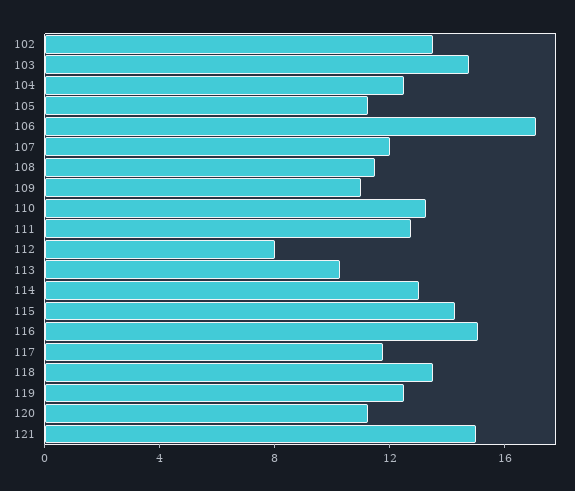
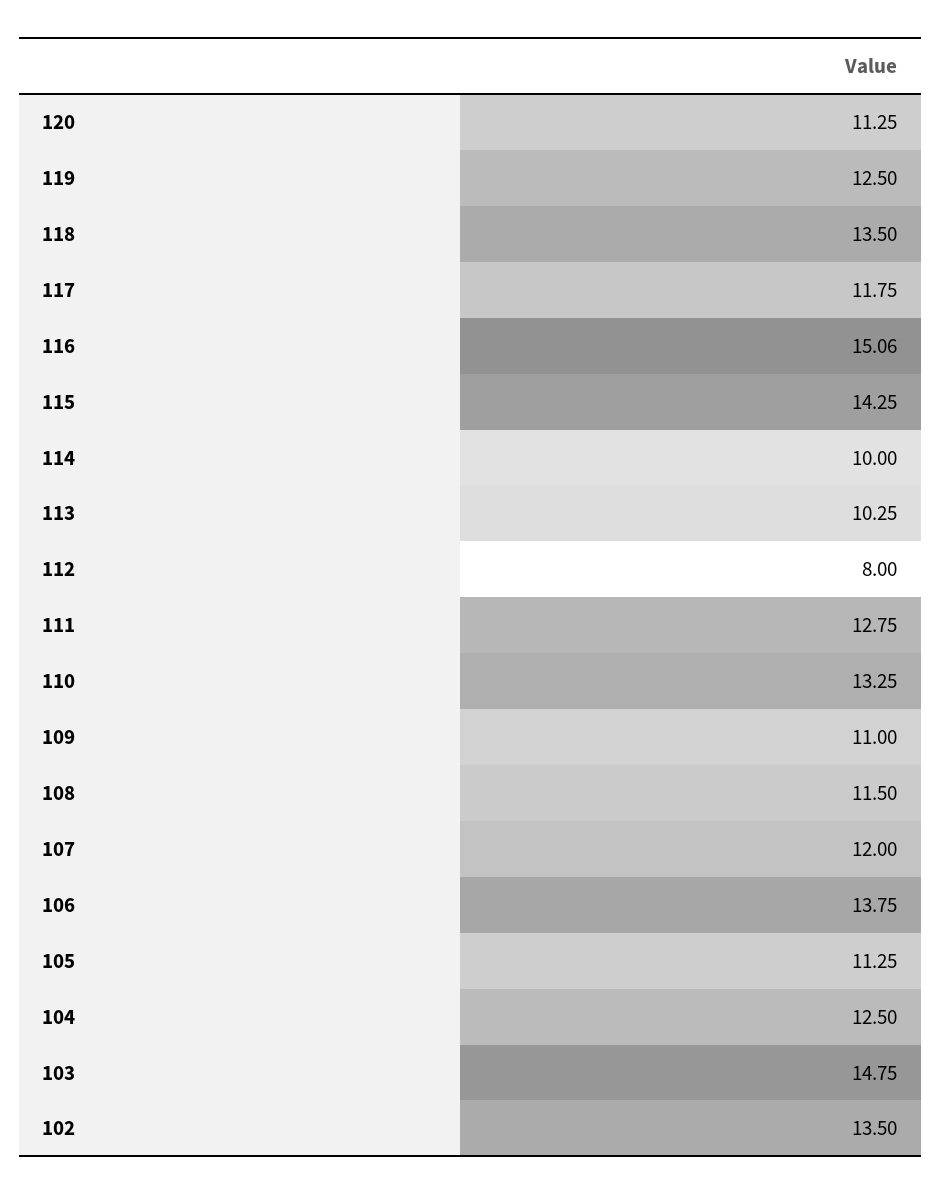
106: 17 -> 13.75
114: 13 -> 10
121: 15 -> none

